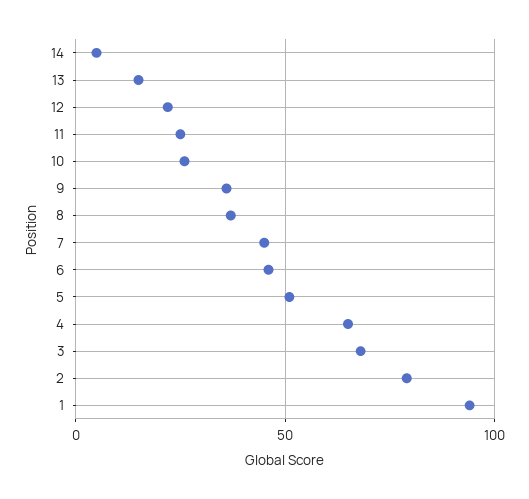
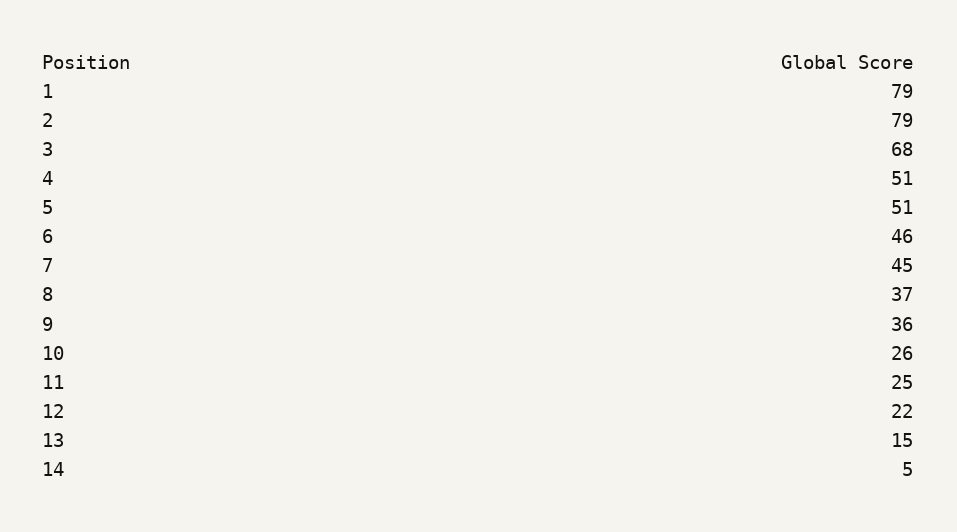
4: 65 -> 51
1: 95 -> 79

